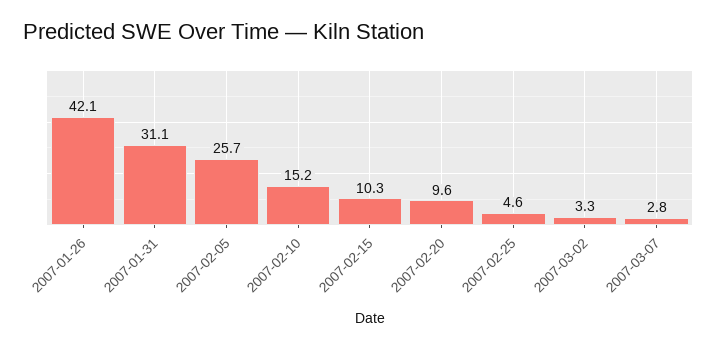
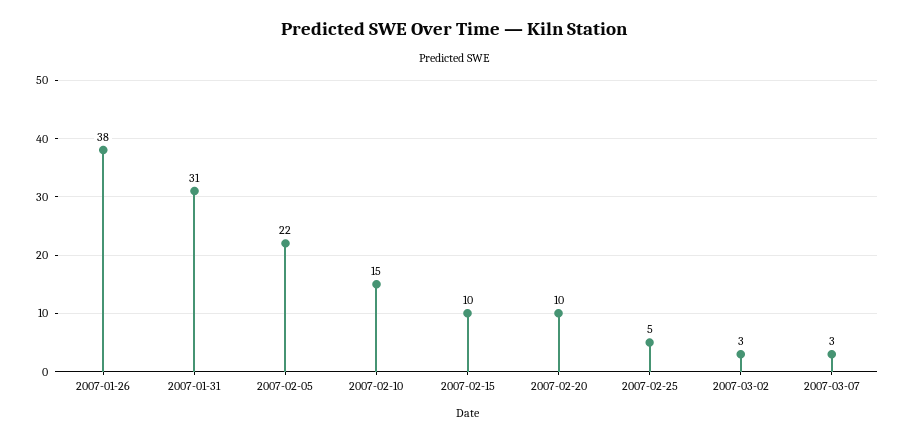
2007-01-26: 42.1 -> 38
2007-02-05: 25.7 -> 22

